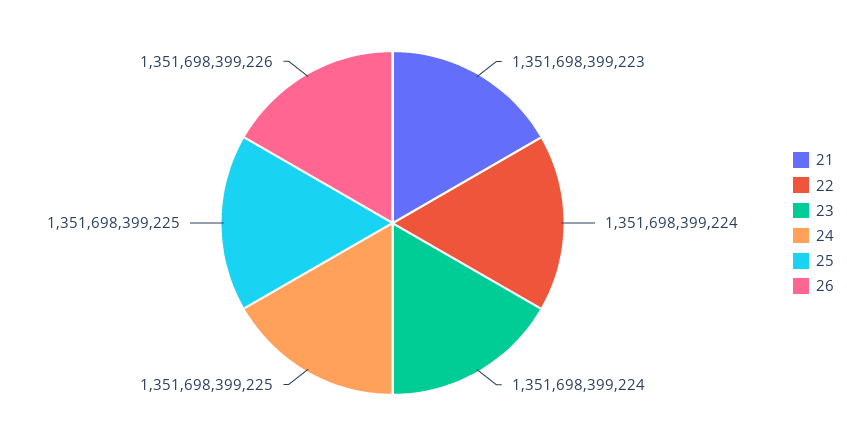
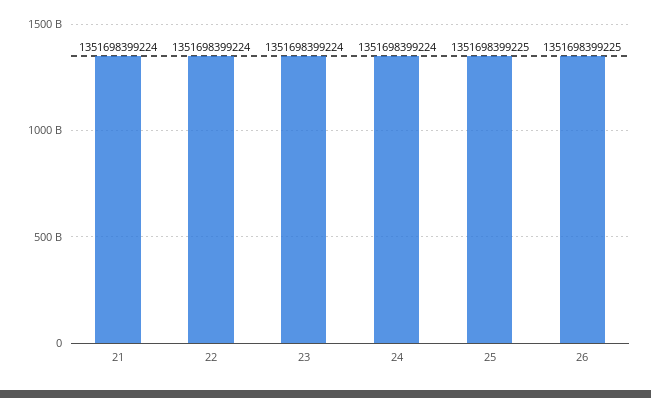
21: 1351698399223 -> 1351698399224
24: 1351698399225 -> 1351698399224
26: 1351698399226 -> 1351698399225

